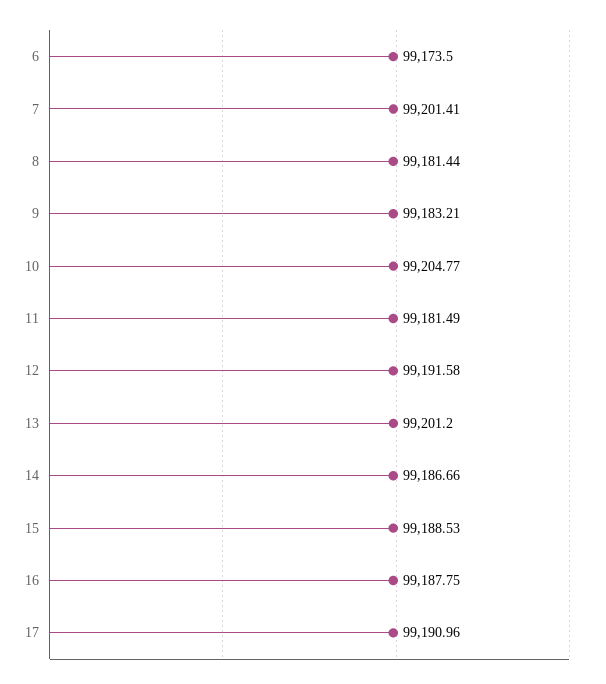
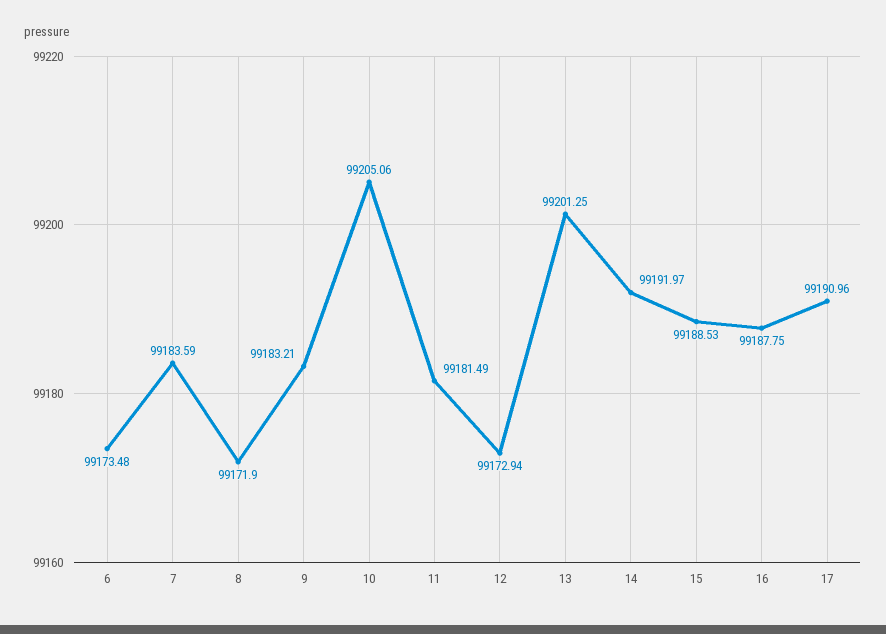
6: 99173.5 -> 99173.48
7: 99201.41 -> 99183.59
8: 99181.44 -> 99171.9
10: 99204.77 -> 99205.06
12: 99191.58 -> 99172.94
13: 99201.2 -> 99201.25
14: 99186.66 -> 99191.97

